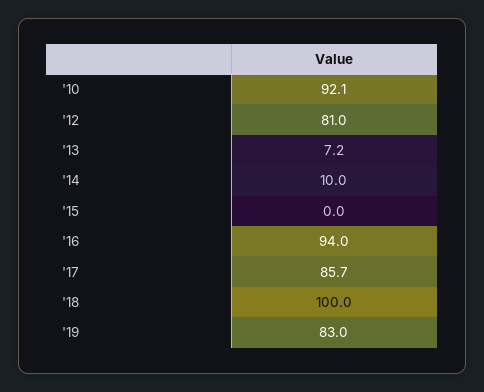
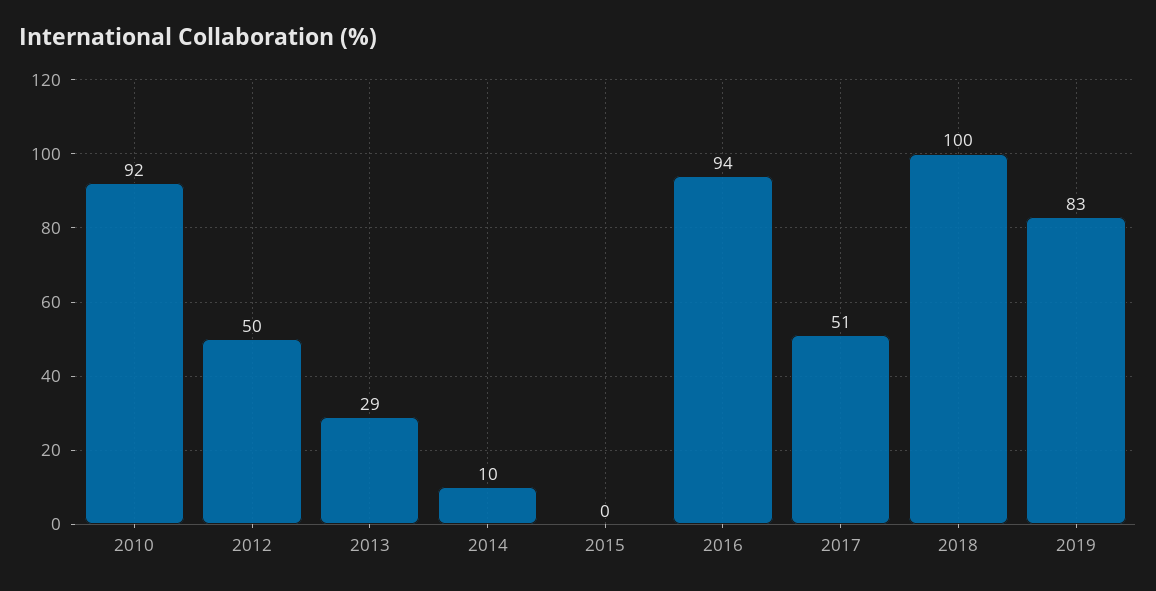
'12: 81 -> 50
'13: 7.2 -> 29
'17: 85.7 -> 51

